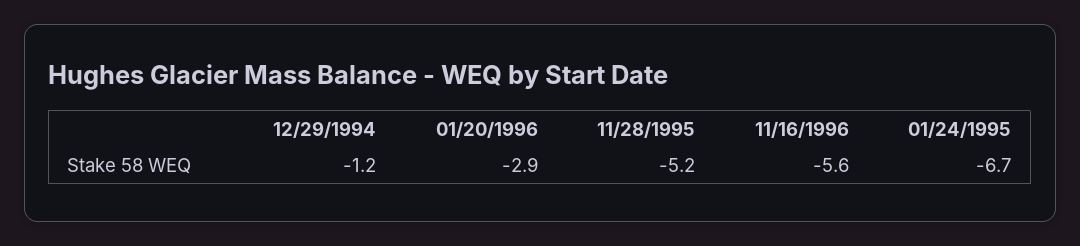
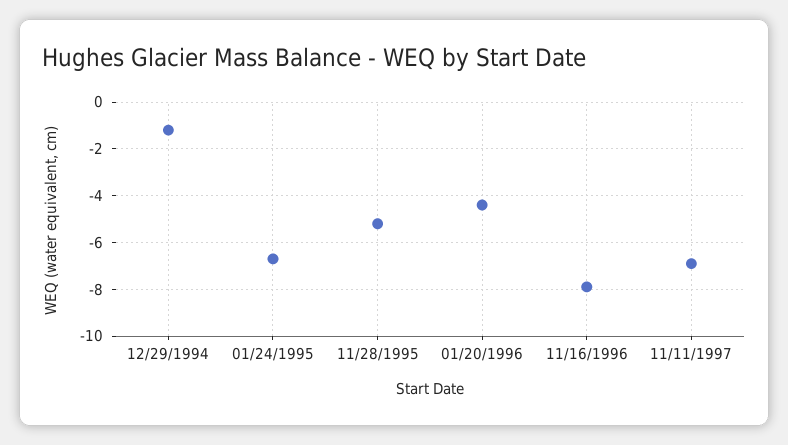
01/20/1996: -2.9 -> -4.5
11/16/1996: -5.6 -> -8
11/11/1997: none -> -7

